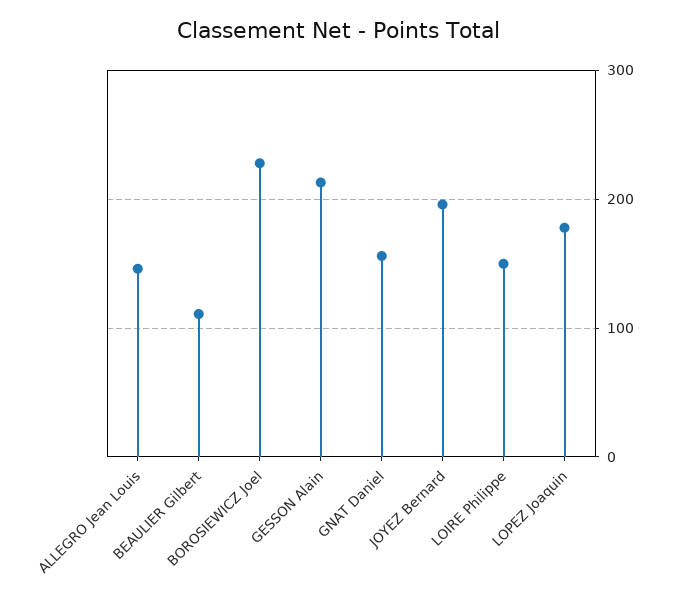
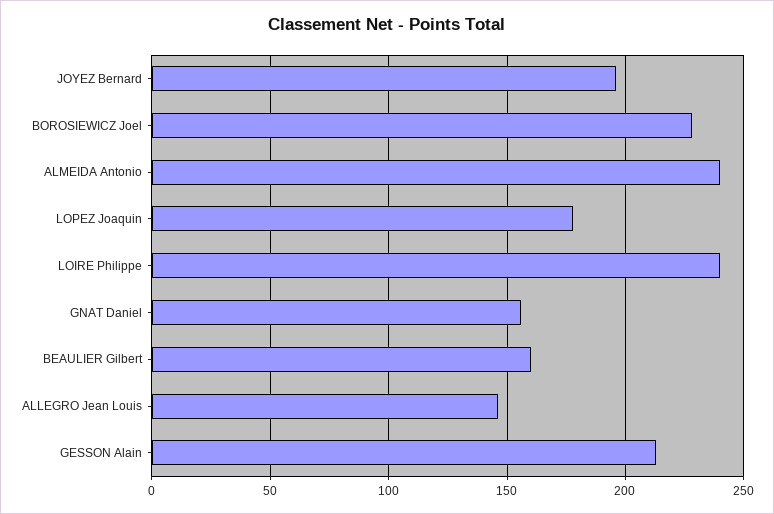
BEAULIER Gilbert: 110 -> 160
LOIRE Philippe: 150 -> 240
ALMEIDA Antonio: none -> 240

